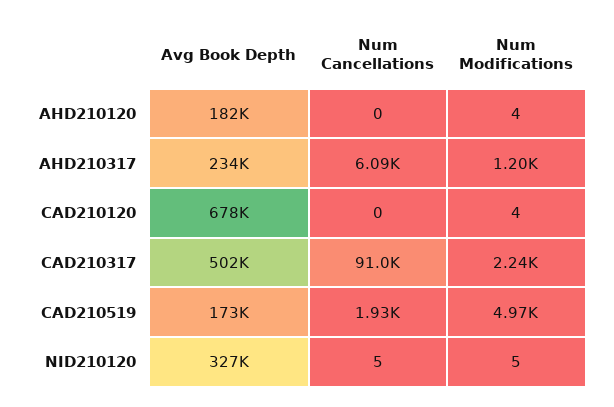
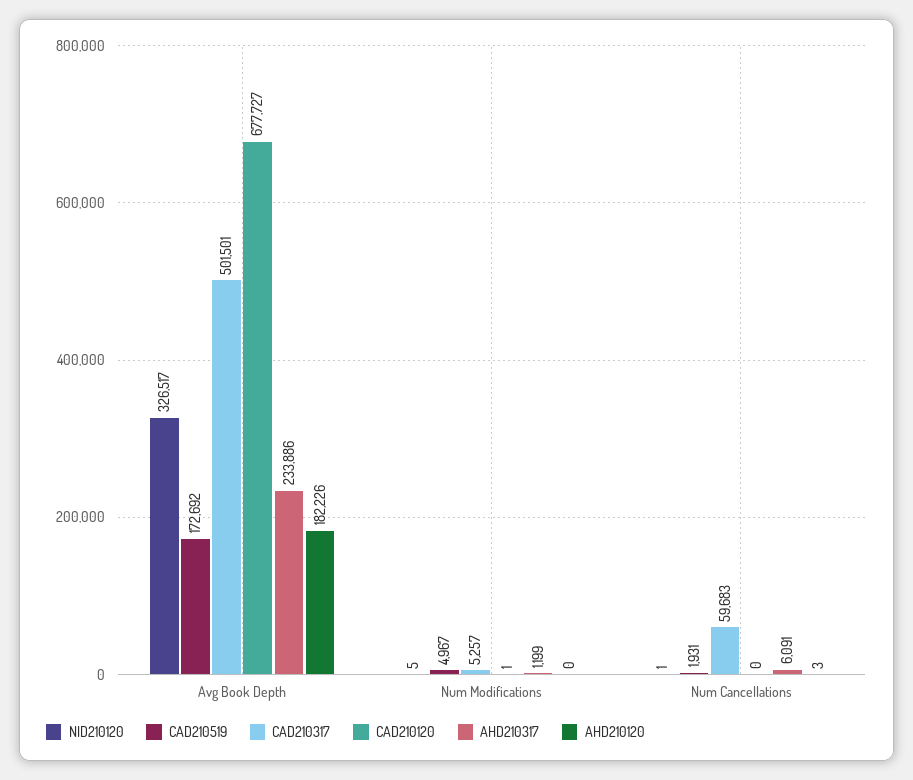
AHD210120, Num Cancellations: 0 -> 3
AHD210120, Num Modifications: 4 -> 0
CAD210120, Num Modifications: 4 -> 1
CAD210317, Num Cancellations: 91000 -> 59683
CAD210317, Num Modifications: 2240 -> 5257
NID210120, Num Cancellations: 5 -> 1

